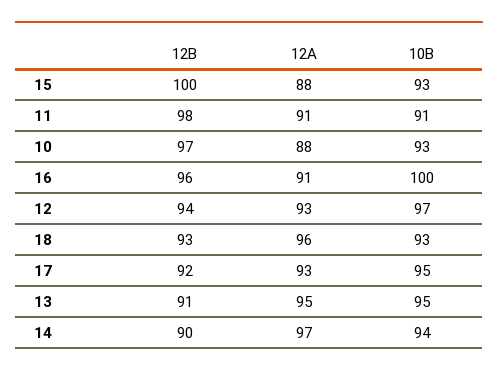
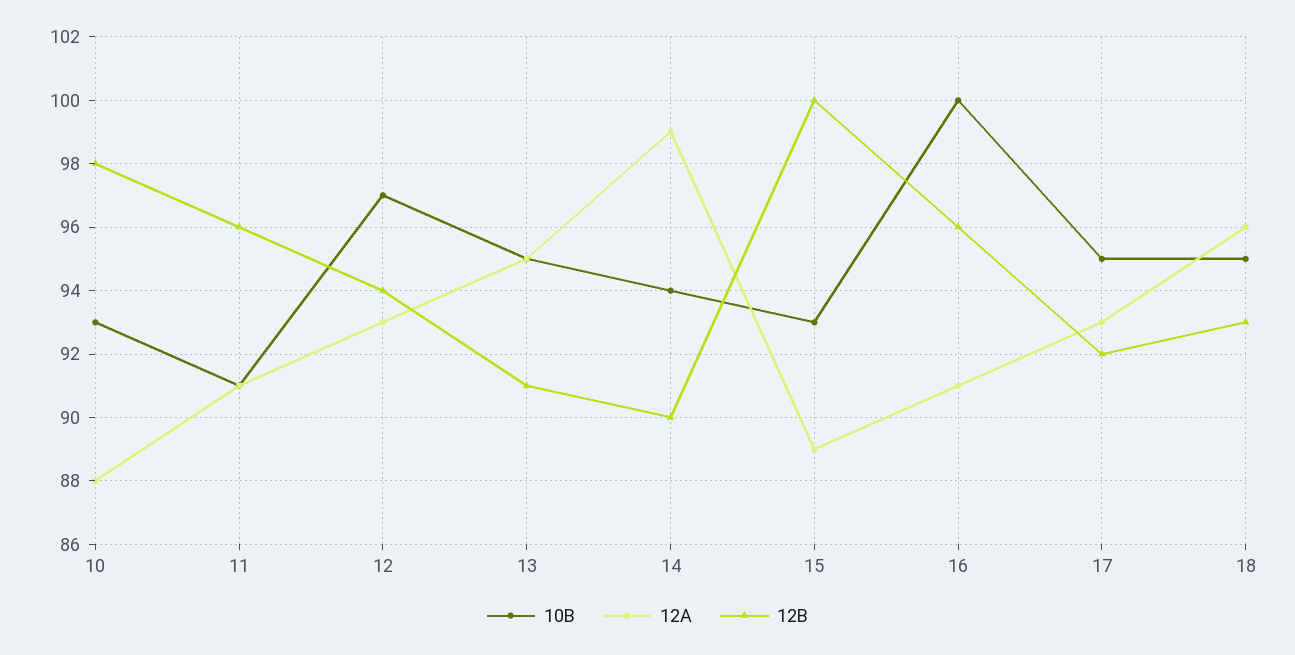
12A, 15: 88 -> 89
12B, 11: 98 -> 96
12B, 10: 97 -> 98
10B, 18: 93 -> 95
12A, 14: 97 -> 99

